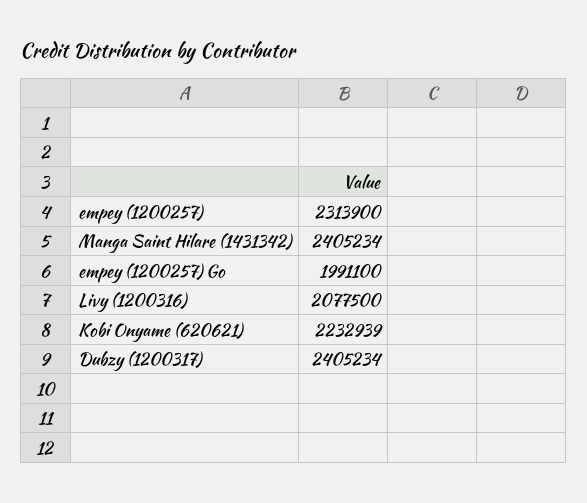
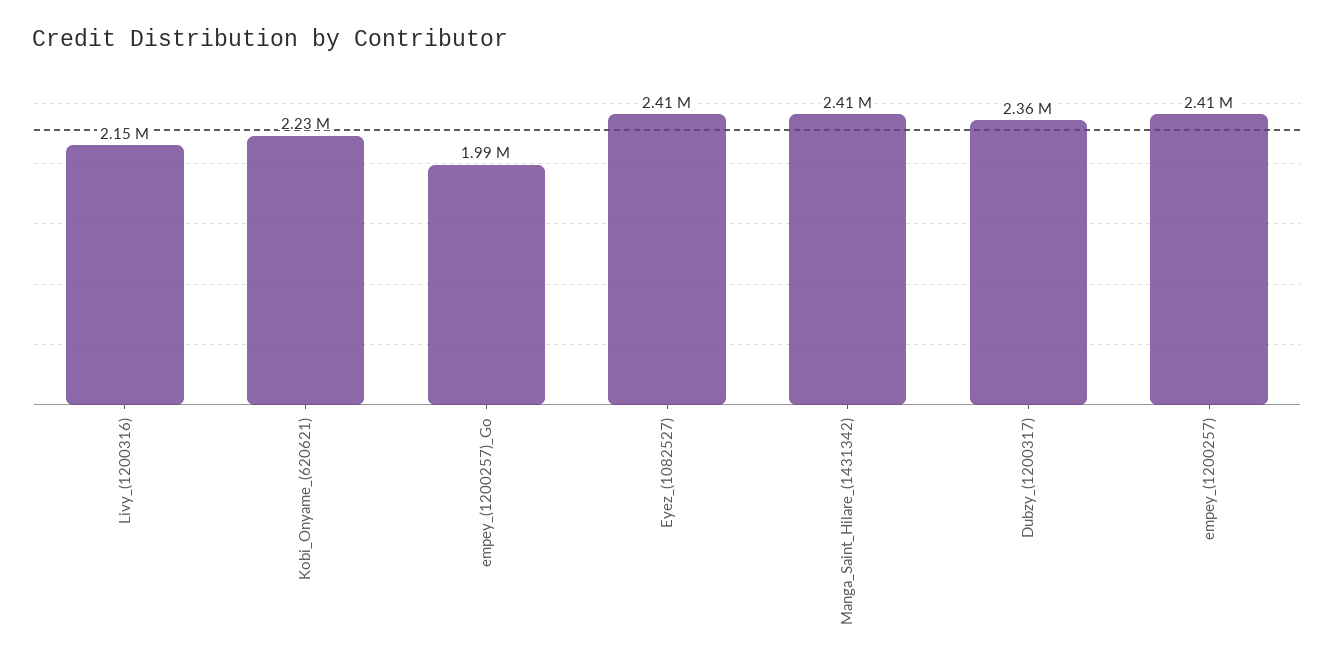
empey (1200257): 2313900 -> 2410000
Livy (1200316): 2077500 -> 2150000
Dubzy (1200317): 2405234 -> 2360000
Eyez_(1082527): none -> 2410000

